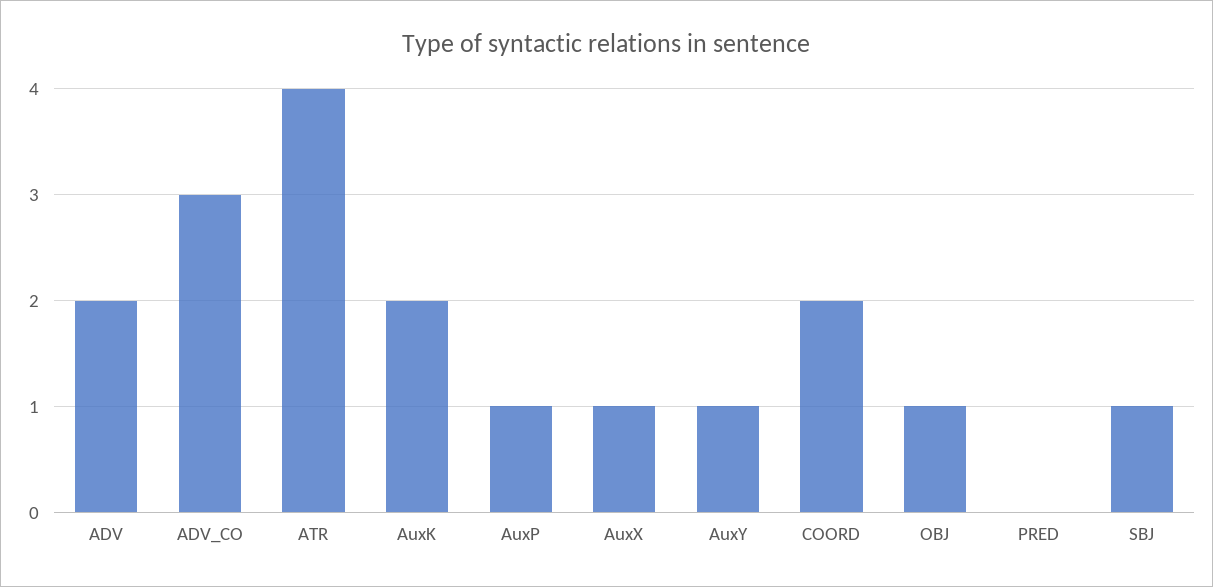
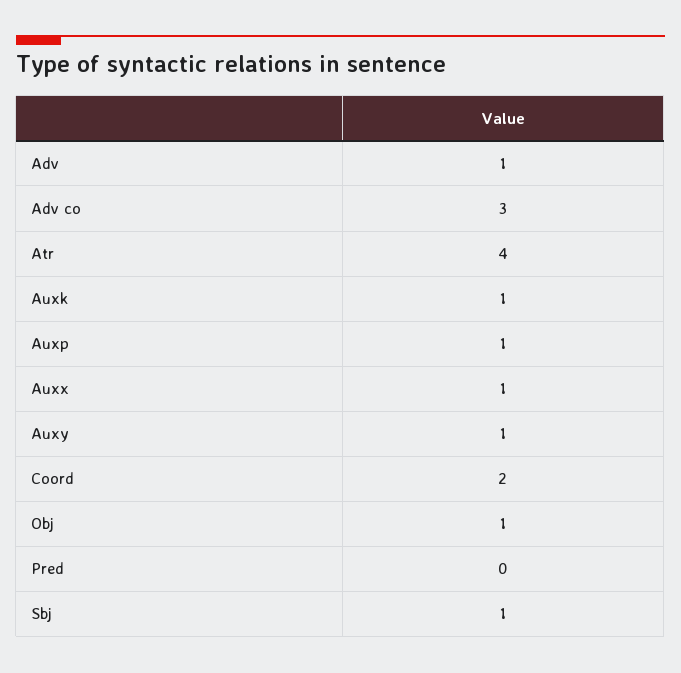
ADV: 2 -> 1
AuxK: 2 -> 1

